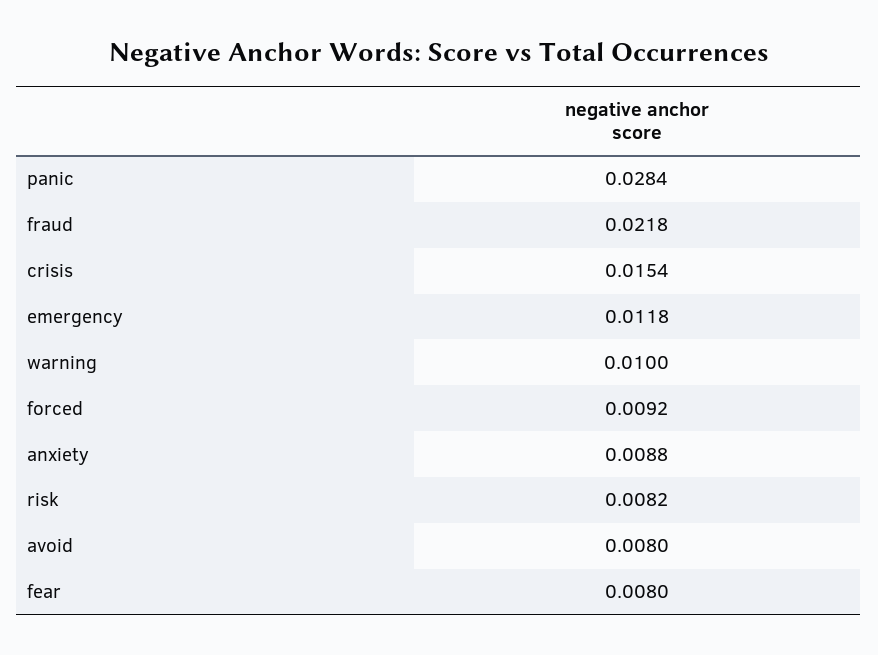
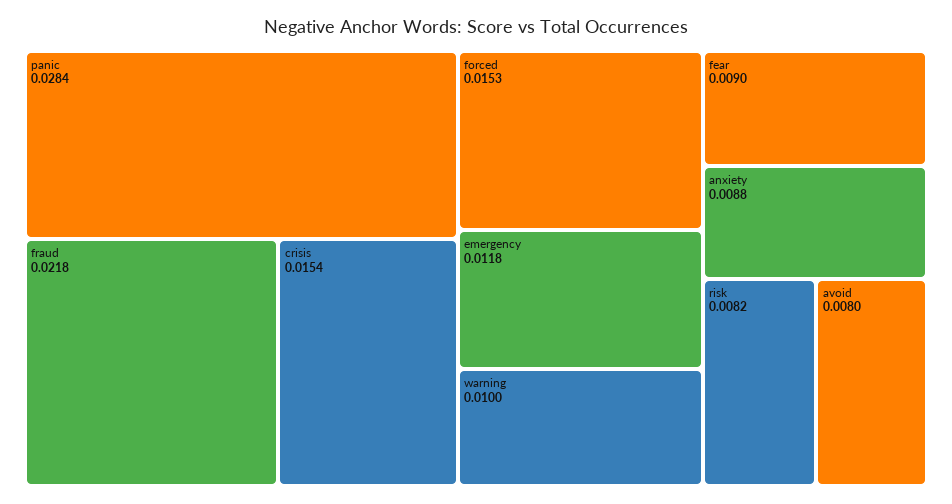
forced: 0.0092 -> 0.0153
fear: 0.008 -> 0.009

